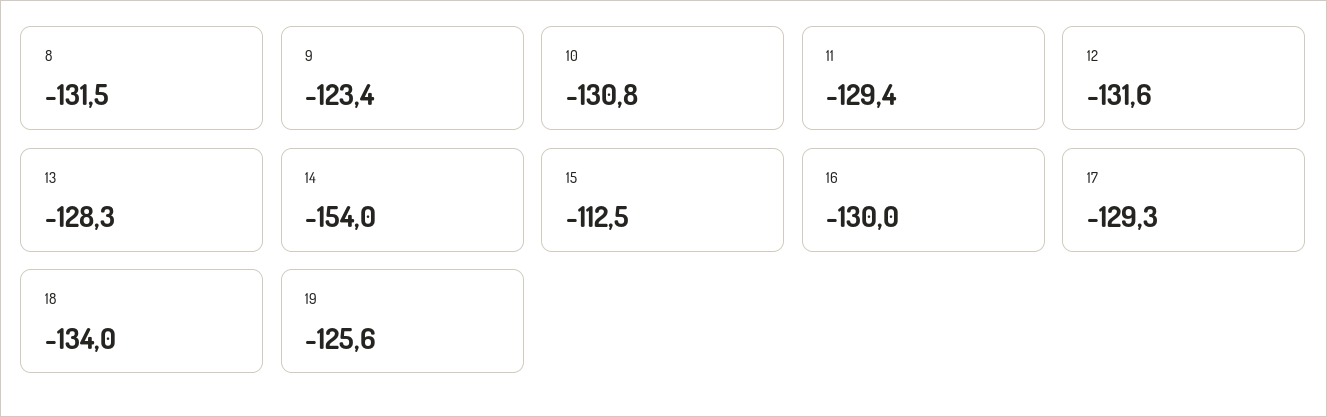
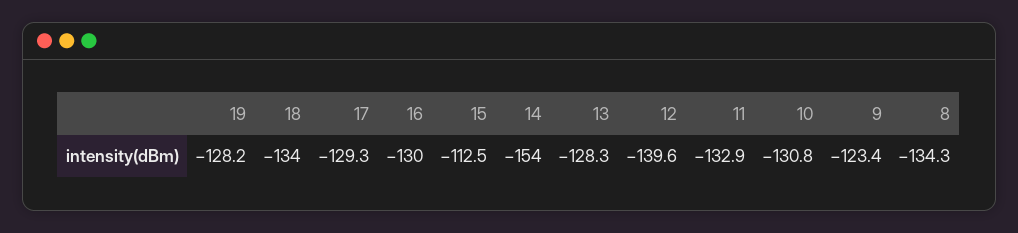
8: -131.5 -> -134.3
11: -129.4 -> -132.9
12: -131.6 -> -139.6
19: -125.6 -> -128.2

